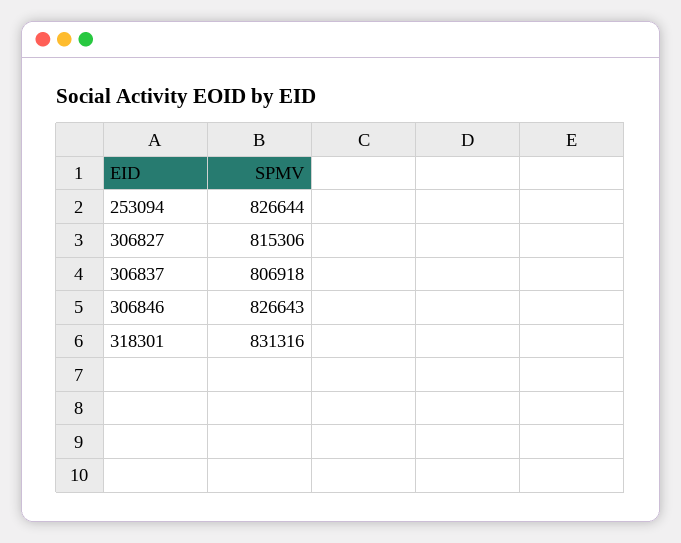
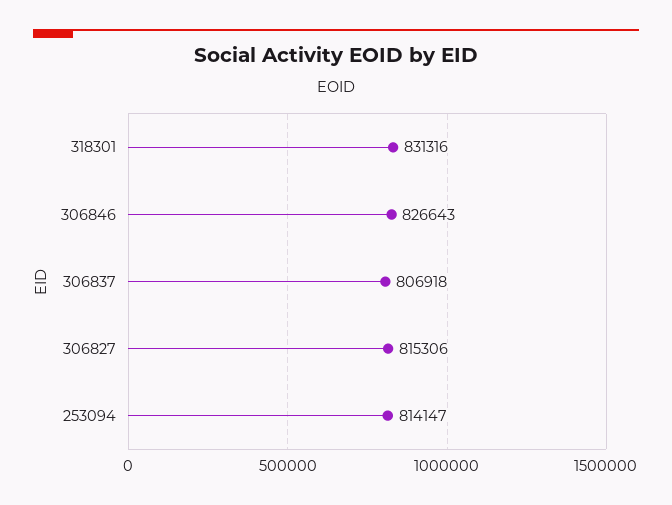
253094: 826644 -> 814147

